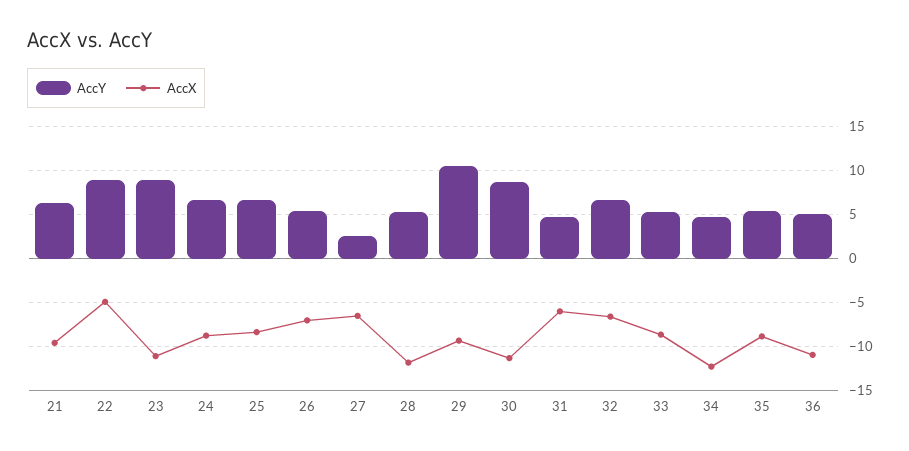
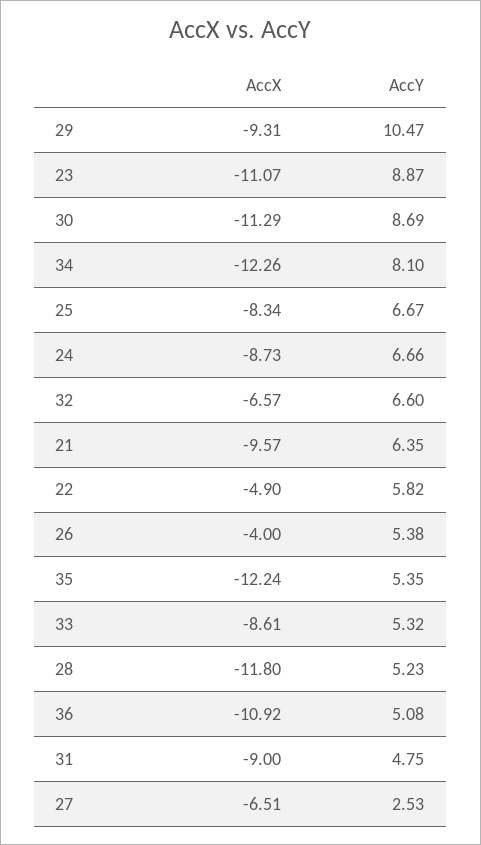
AccY, 22: 9 -> 5.82
AccX, 26: -7 -> -4
AccX, 31: -6 -> -9
AccY, 34: 5 -> 8.1
AccX, 35: -9 -> -12.24

